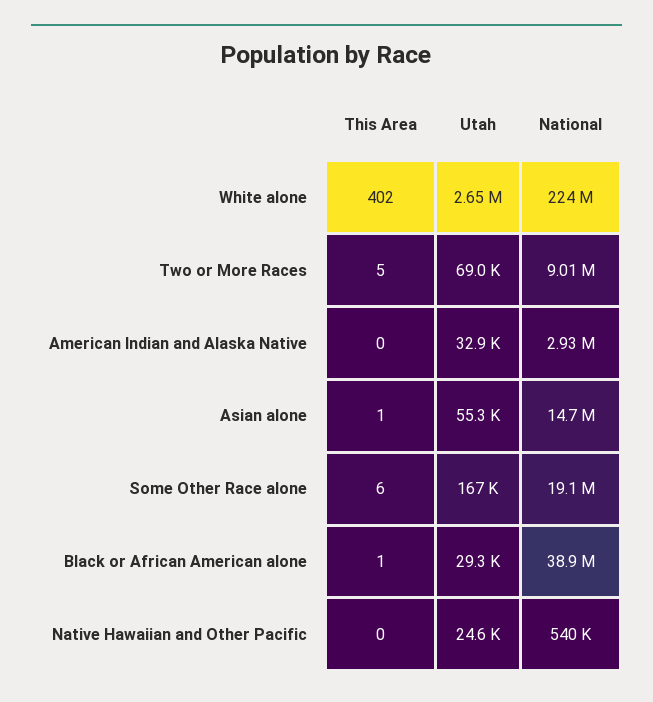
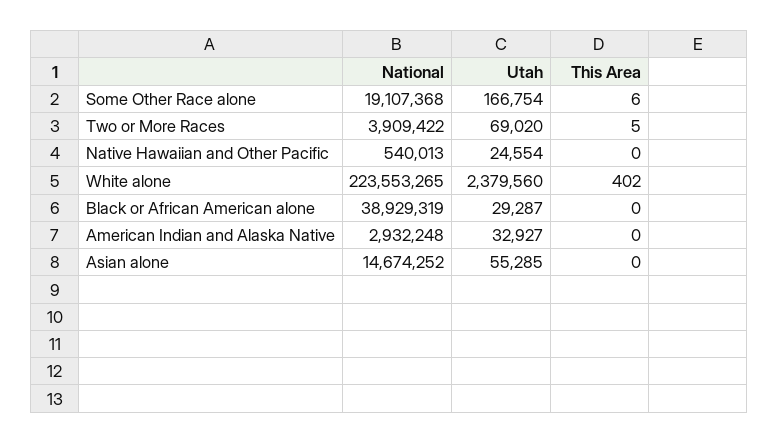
Utah, White alone: 2650000 -> 2379560
National, Two or More Races: 9010000 -> 3909422
This Area, Asian alone: 1 -> 0
This Area, Black or African American alone: 1 -> 0

